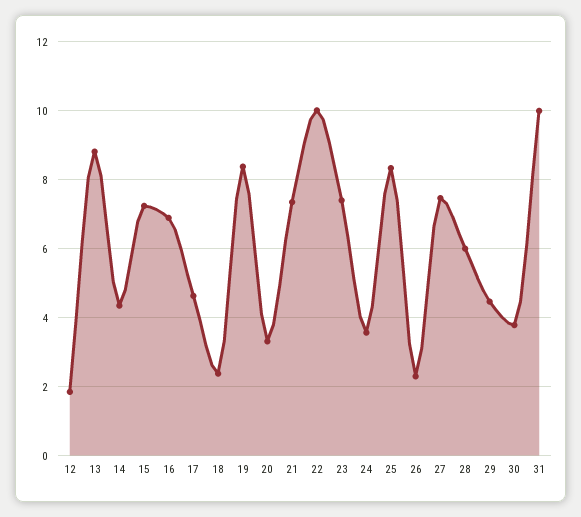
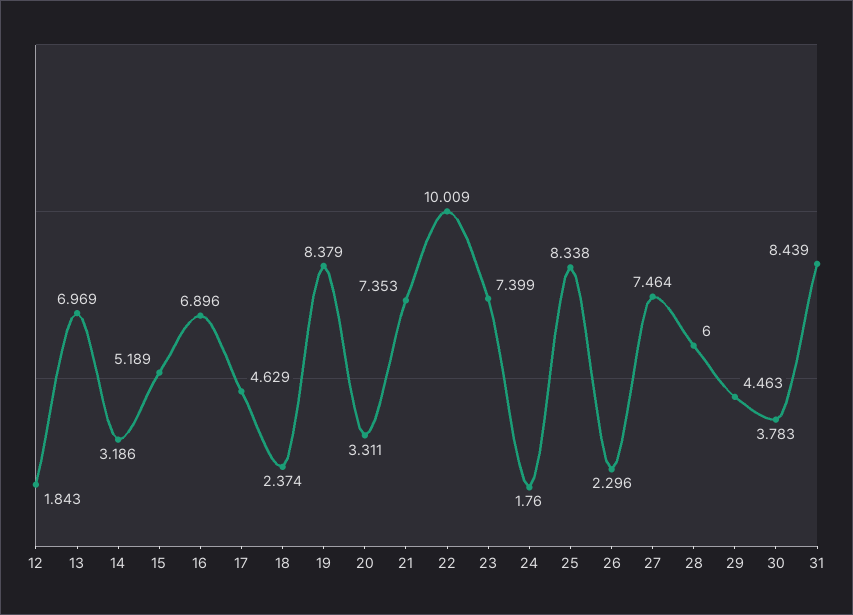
13: 8.8 -> 6.969
14: 4.4 -> 3.186
15: 7.2 -> 5.189
24: 3.6 -> 1.76
31: 10 -> 8.439

